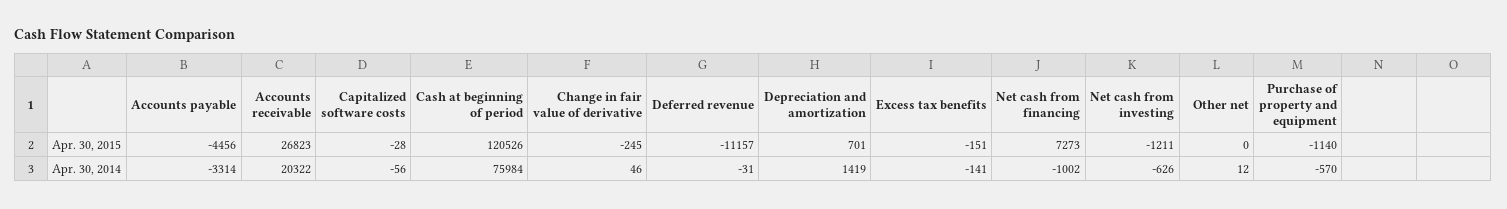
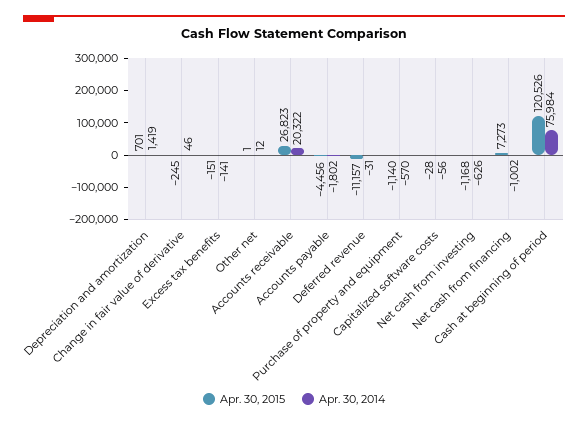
Apr. 30, 2015, Net cash from investing: -1211 -> -1168
Apr. 30, 2015, Other net: 0 -> 1
Apr. 30, 2014, Accounts payable: -3314 -> -1802

